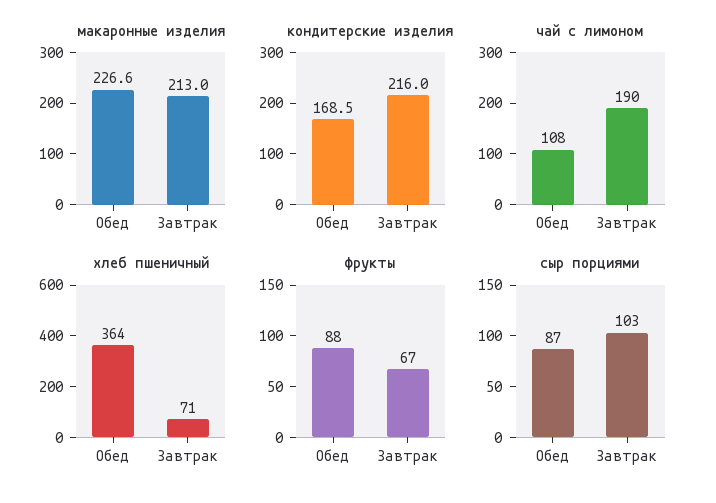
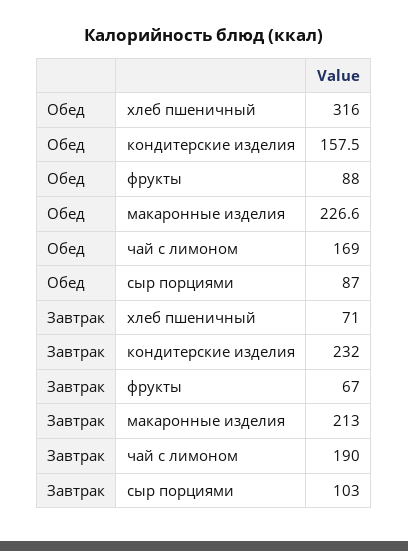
кондитерские изделия, Обед: 168.5 -> 157.5
кондитерские изделия, Завтрак: 216 -> 232
чай с лимоном, Обед: 108 -> 169
хлеб пшеничный, Обед: 364 -> 316

